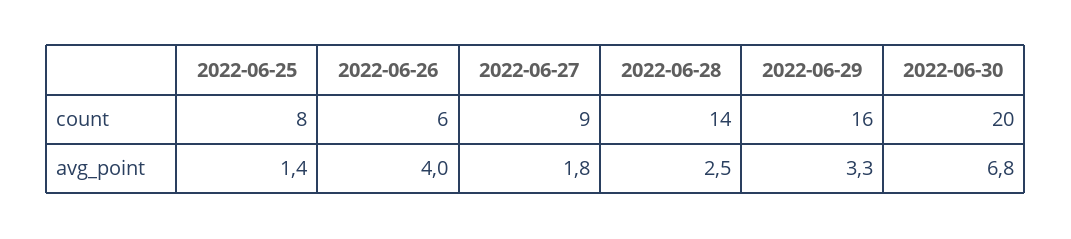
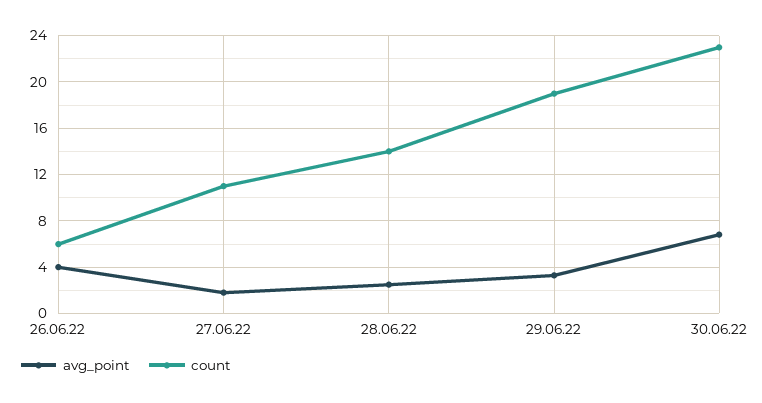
count, 2022-06-25: 8 -> none
count, 2022-06-27: 9 -> 11
count, 2022-06-29: 16 -> 19
count, 2022-06-30: 20 -> 23
avg_point, 2022-06-25: 1.4 -> none

